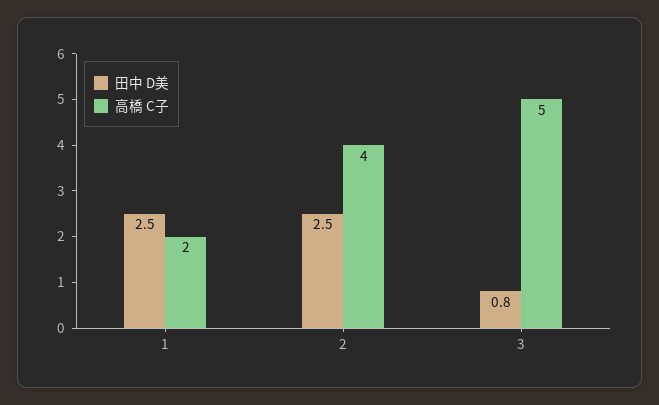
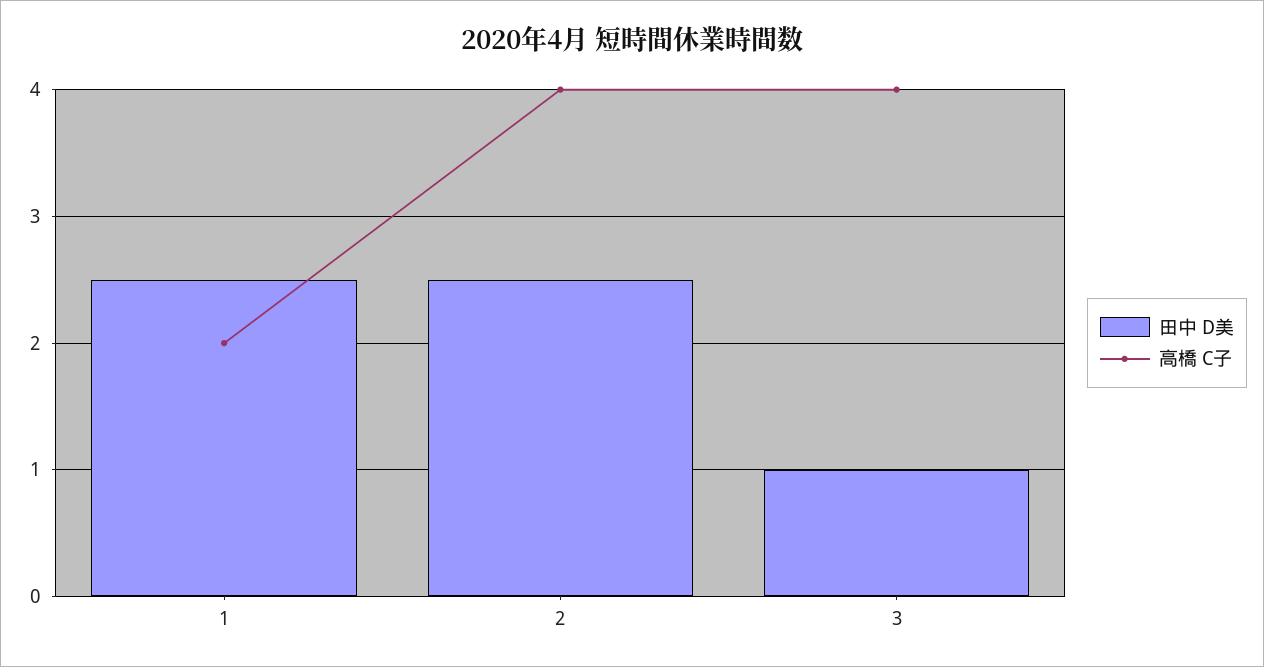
田中 D美, 3: 0.8 -> 1
高橋 C子, 3: 5 -> 4

